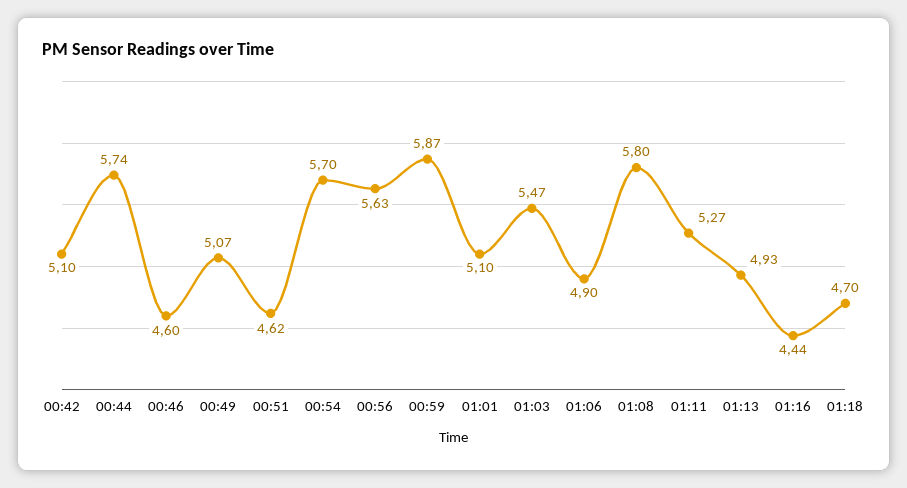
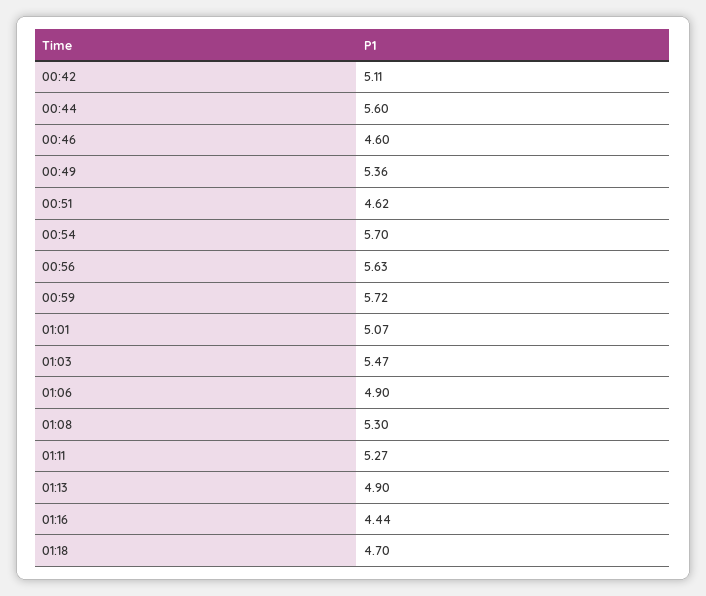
00:42: 5.1 -> 5.11
00:44: 5.74 -> 5.6
00:49: 5.07 -> 5.36
00:59: 5.87 -> 5.72
01:01: 5.1 -> 5.07
01:08: 5.8 -> 5.3
01:13: 4.93 -> 4.9

